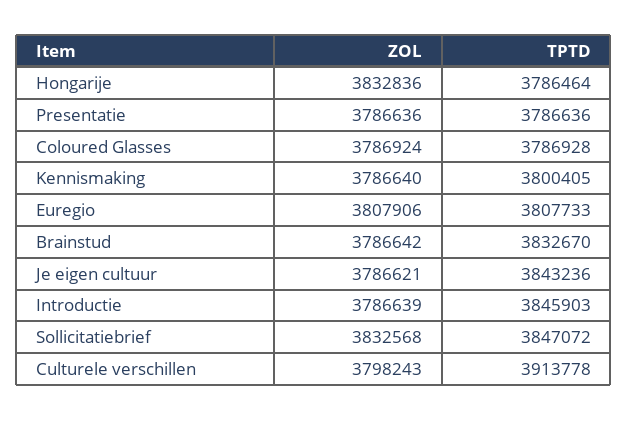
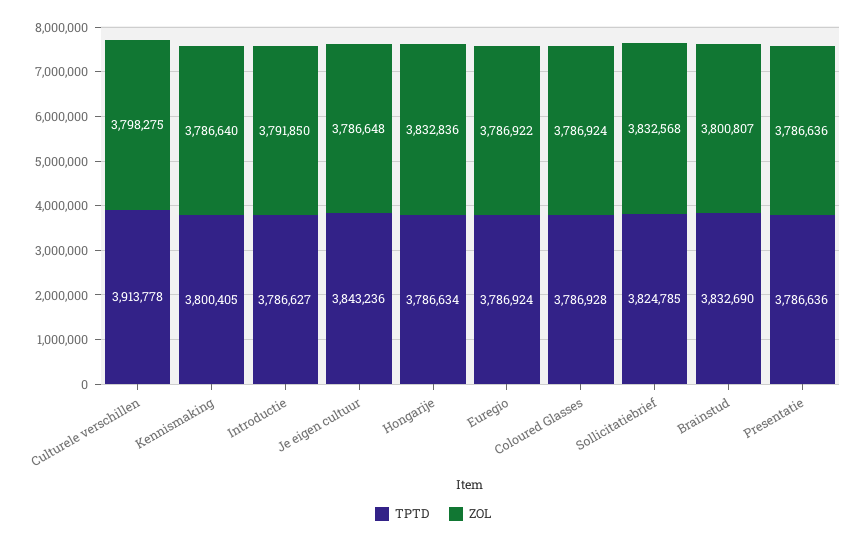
TPTD, Hongarije: 3786464 -> 3786634
ZOL, Euregio: 3807906 -> 3786922
TPTD, Euregio: 3807733 -> 3786924
ZOL, Brainstud: 3786642 -> 3800807
TPTD, Brainstud: 3832670 -> 3832690
ZOL, Je eigen cultuur: 3786621 -> 3786648
ZOL, Introductie: 3786639 -> 3791850
TPTD, Introductie: 3845903 -> 3786627
TPTD, Sollicitatiebrief: 3847072 -> 3824785
ZOL, Culturele verschillen: 3798243 -> 3798275

